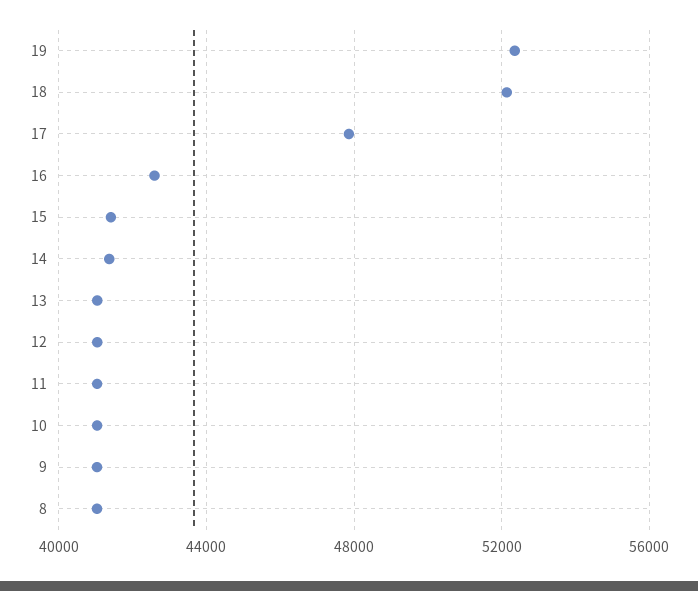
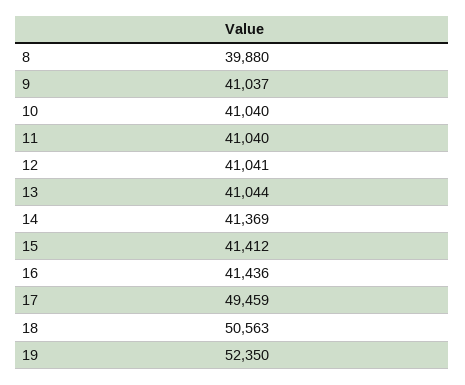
18: 52000 -> 50563
17: 48000 -> 49459
16: 42500 -> 41436
8: 41000 -> 39880

